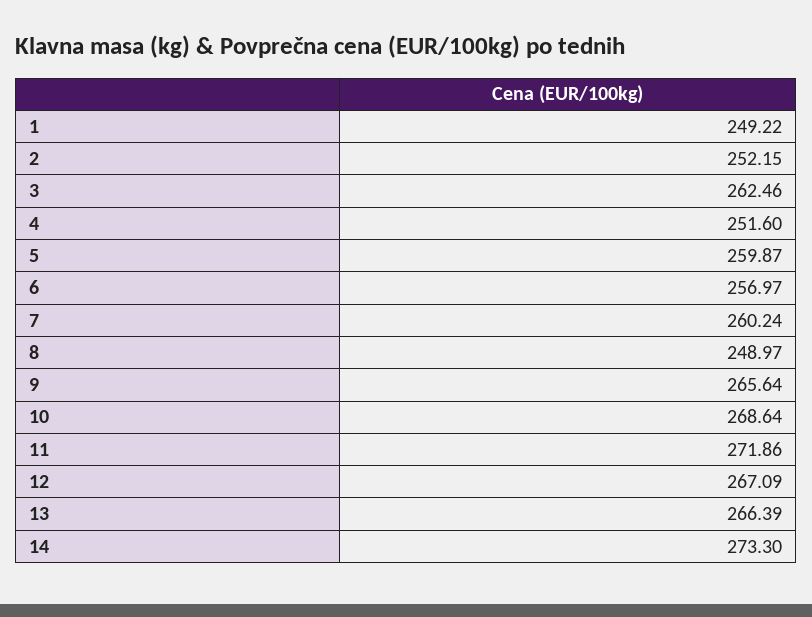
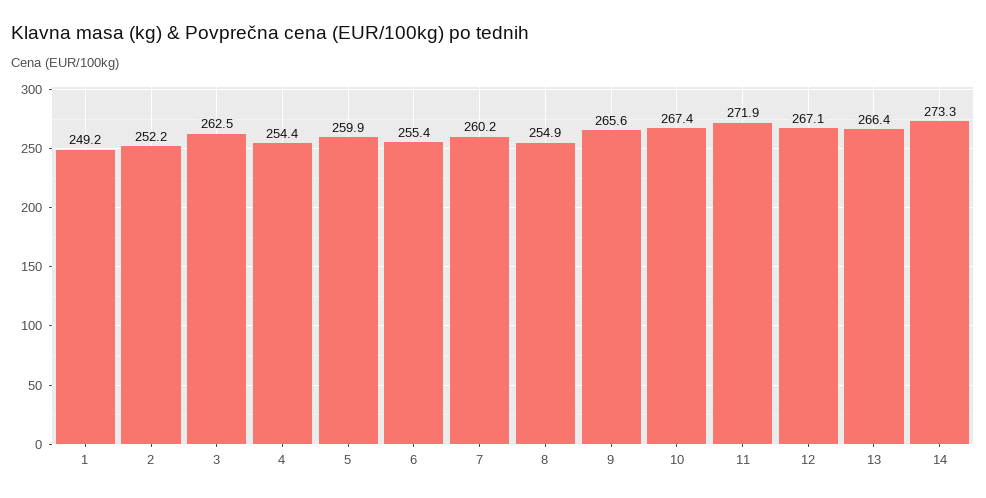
4: 251.6 -> 254.4
6: 256.97 -> 255.4
8: 248.97 -> 254.9
10: 268.64 -> 267.4

